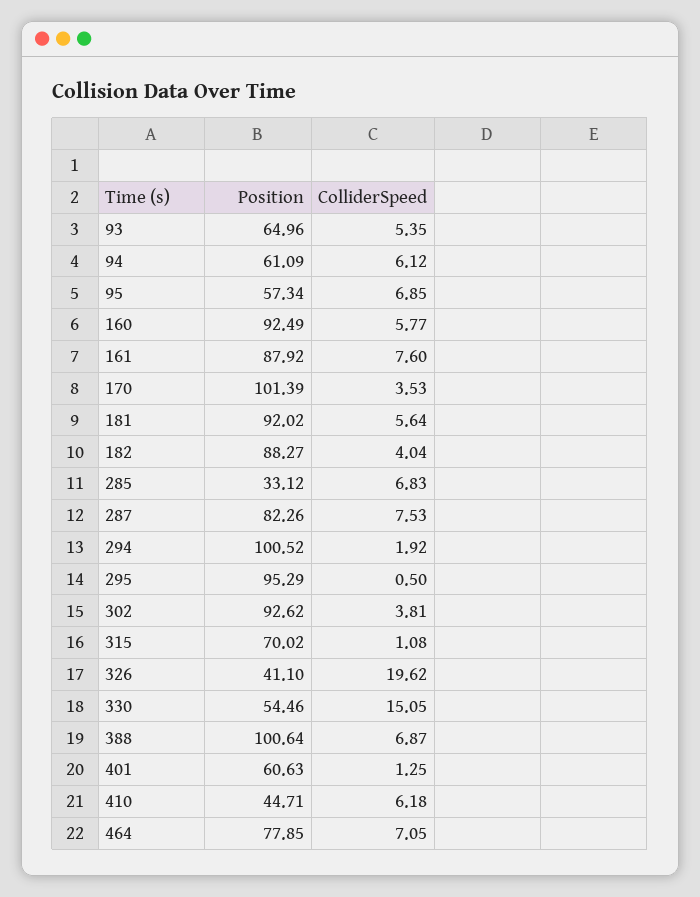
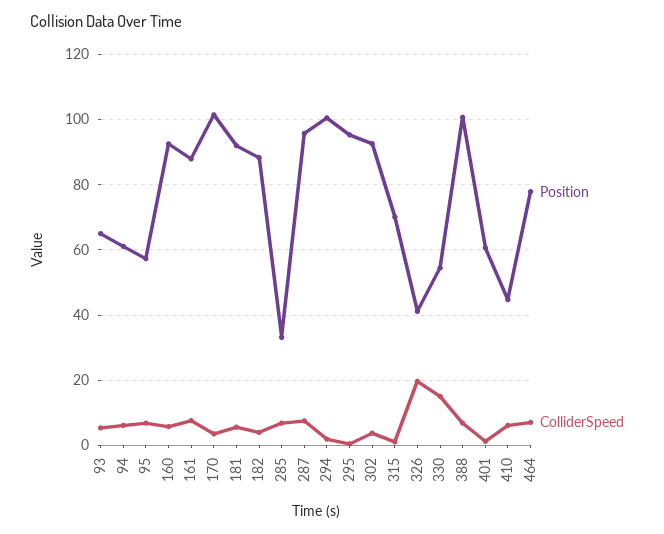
Position, 287: 82.26 -> 96

